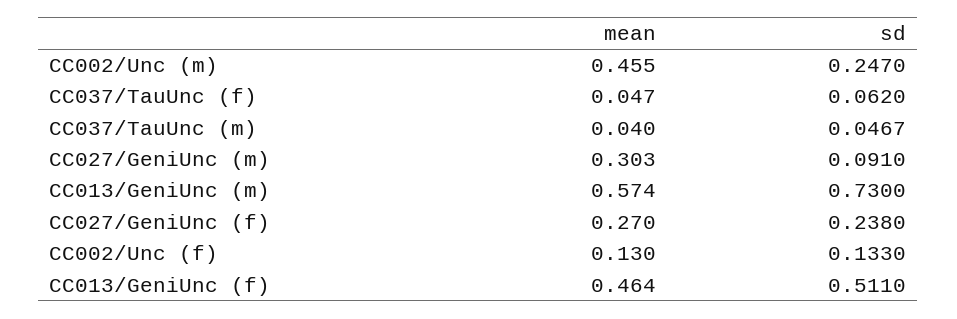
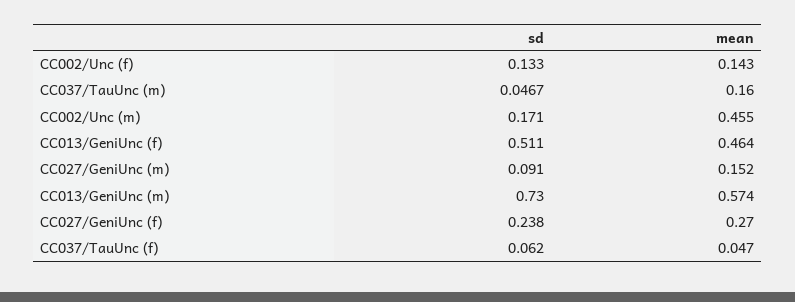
sd, CC002/Unc (m): 0.247 -> 0.171
mean, CC037/TauUnc (m): 0.04 -> 0.16
mean, CC027/GeniUnc (m): 0.303 -> 0.152
mean, CC002/Unc (f): 0.13 -> 0.143

